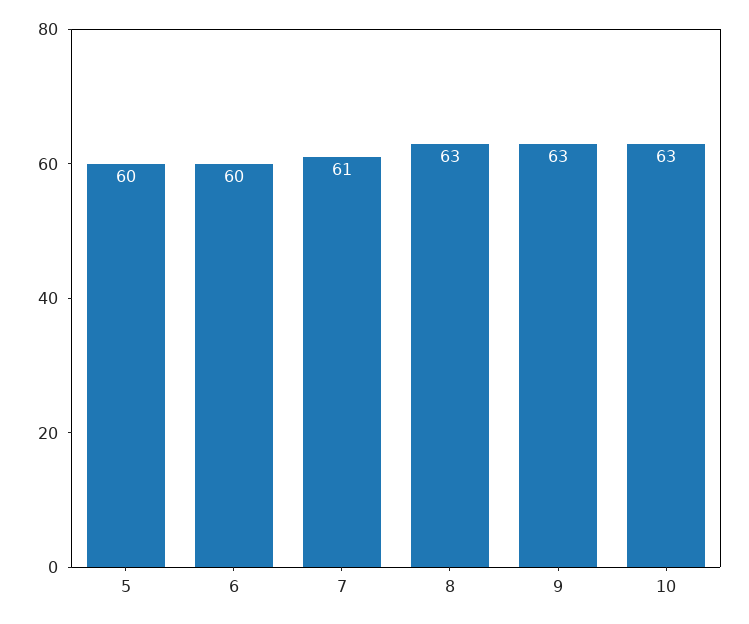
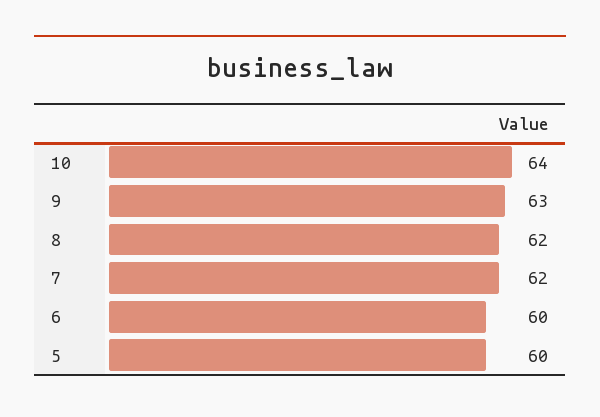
7: 61 -> 62
8: 63 -> 62
10: 63 -> 64

